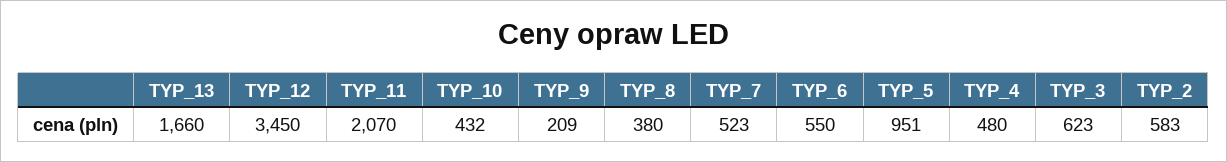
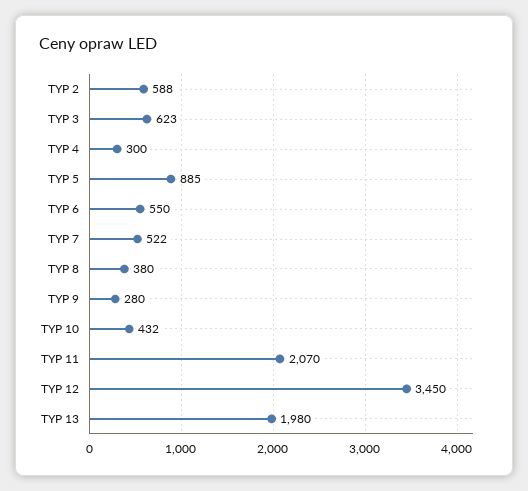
TYP_13: 1660 -> 1980
TYP_9: 209 -> 280
TYP_7: 523 -> 522
TYP_5: 951 -> 885
TYP_4: 480 -> 300
TYP_2: 583 -> 588

